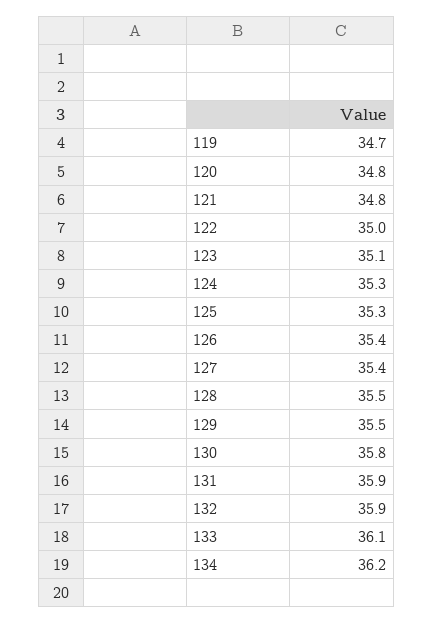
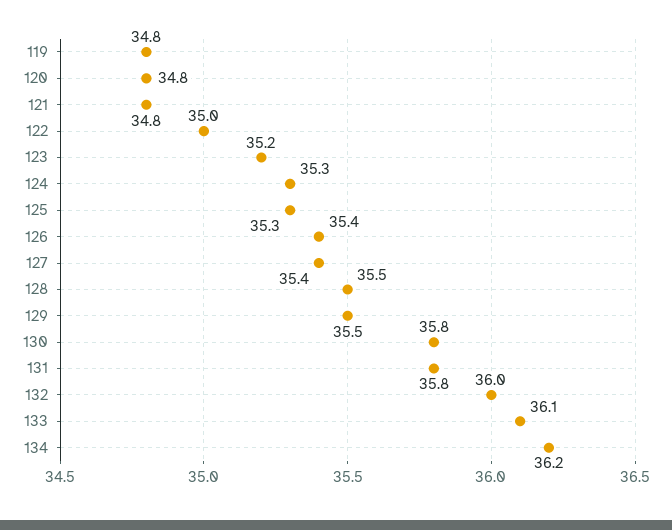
119: 34.7 -> 34.8
123: 35.1 -> 35.2
131: 35.9 -> 35.8
132: 35.9 -> 36

